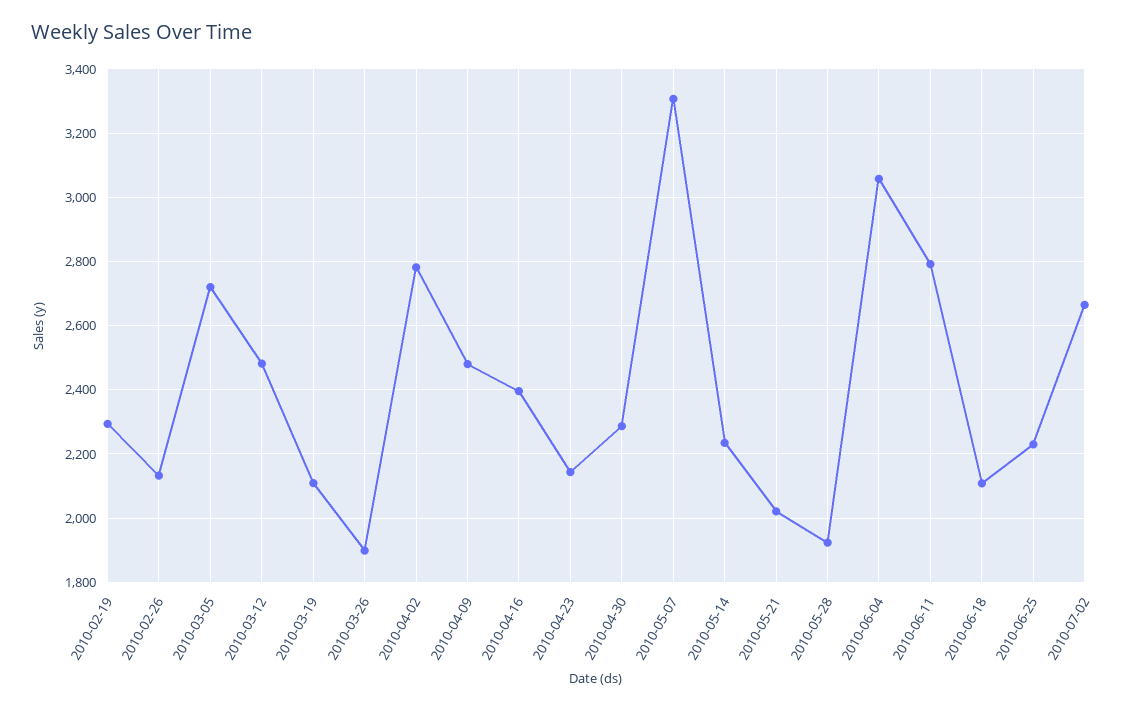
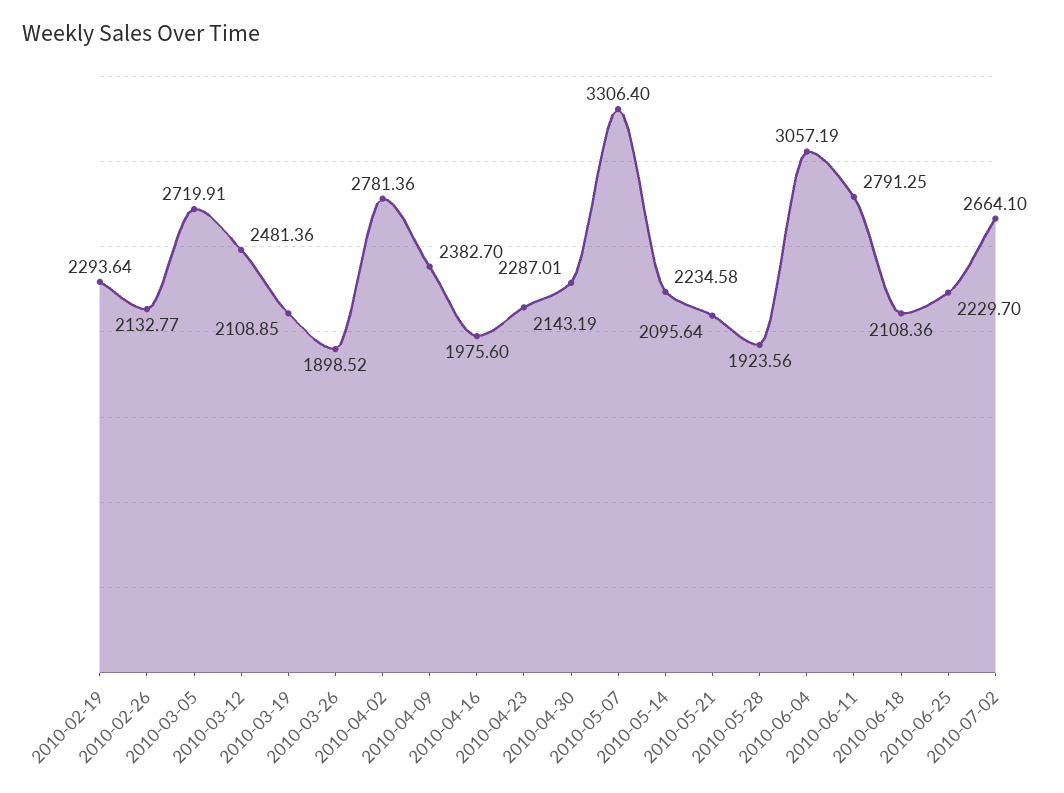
2010-04-09: 2480 -> 2382.7
2010-04-16: 2400 -> 1975.6
2010-05-21: 2020 -> 2095.64

